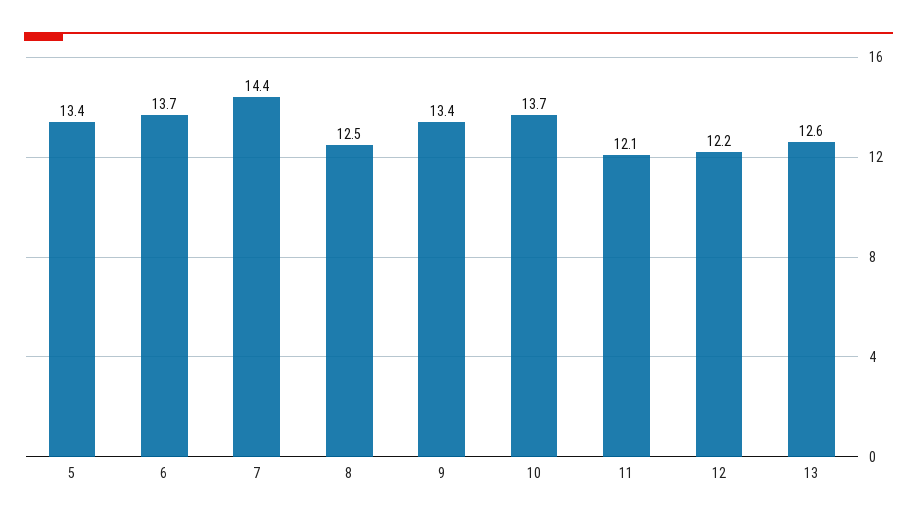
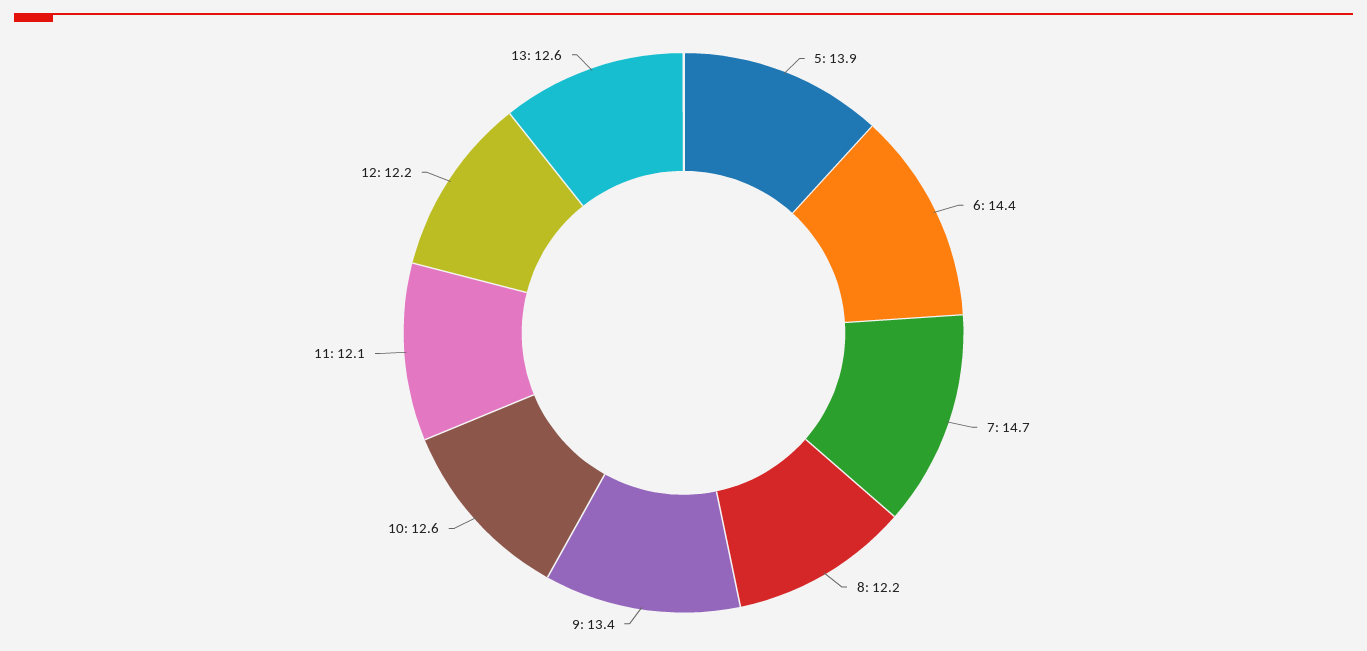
5: 13.4 -> 13.9
6: 13.7 -> 14.4
7: 14.4 -> 14.7
8: 12.5 -> 12.2
10: 13.7 -> 12.6

